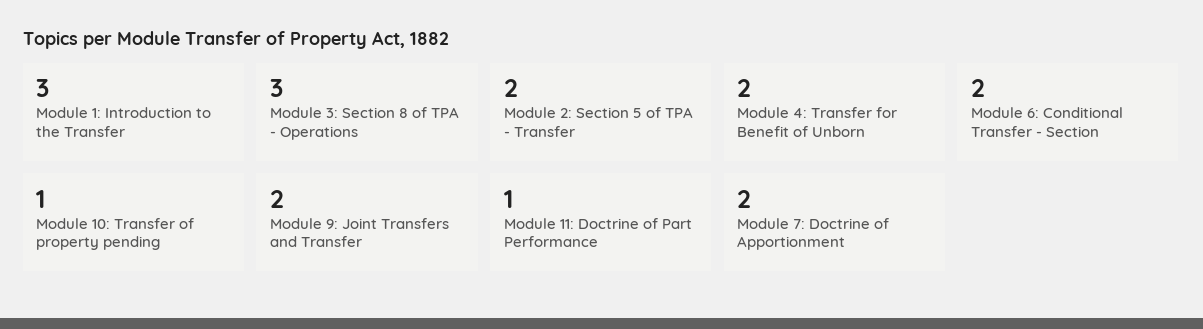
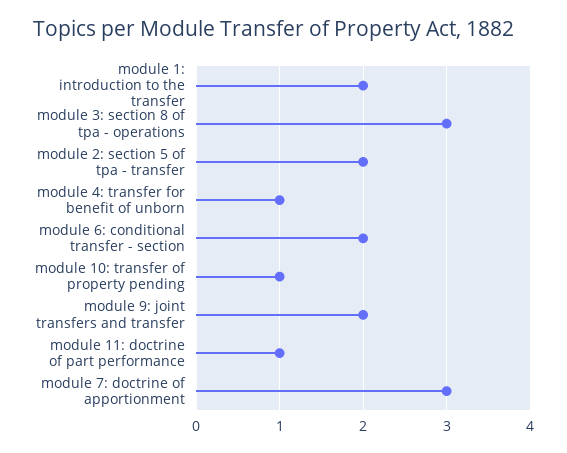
Module 1: Introduction to the Transfer: 3 -> 2
Module 4: Transfer for Benefit of Unborn: 2 -> 1
Module 7: Doctrine of Apportionment: 2 -> 3

